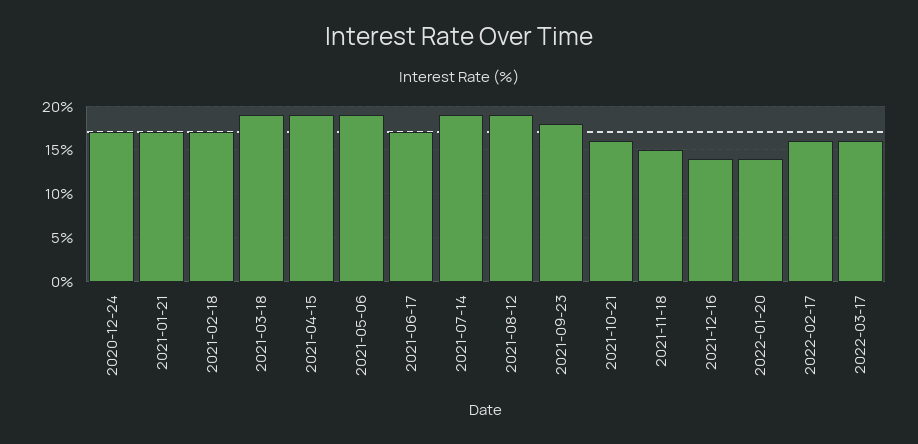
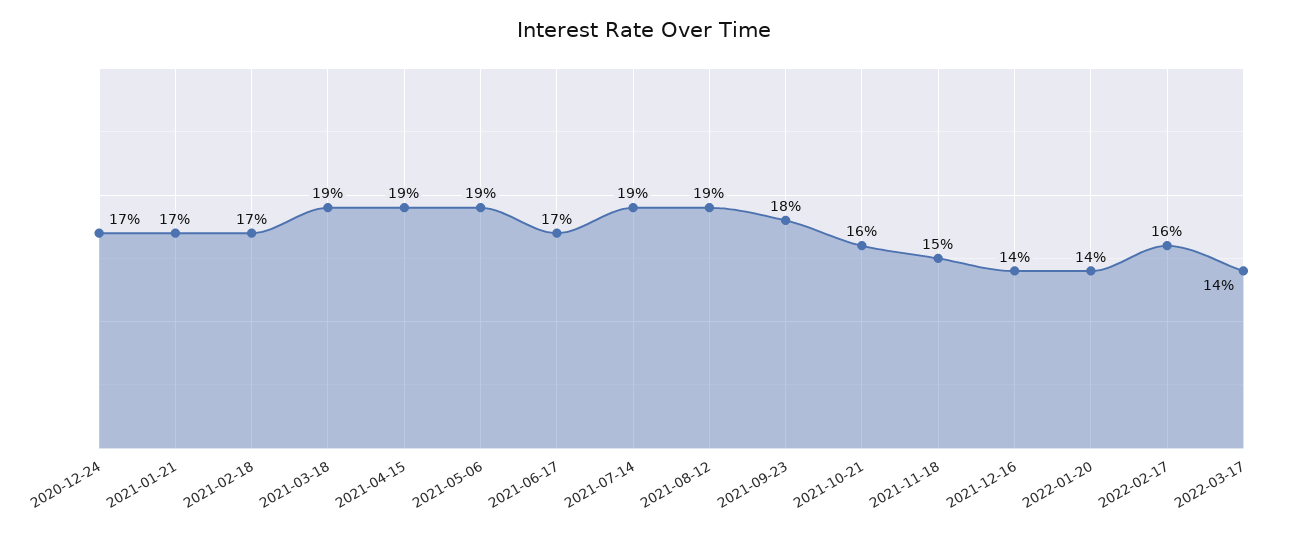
2022-03-17: 16 -> 14

